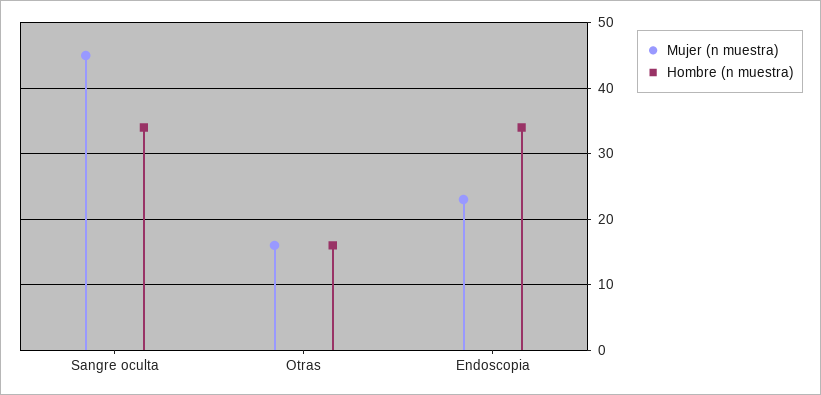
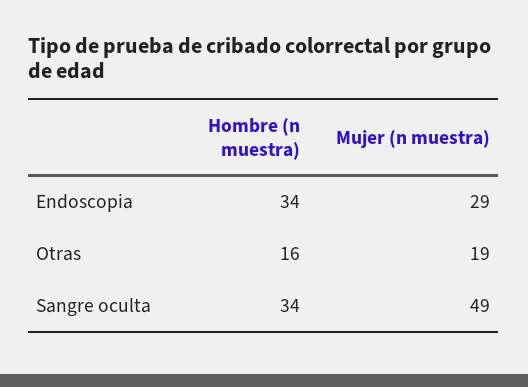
Mujer (n muestra), Sangre oculta: 45 -> 49
Mujer (n muestra), Otras: 16 -> 19
Mujer (n muestra), Endoscopia: 23 -> 29

